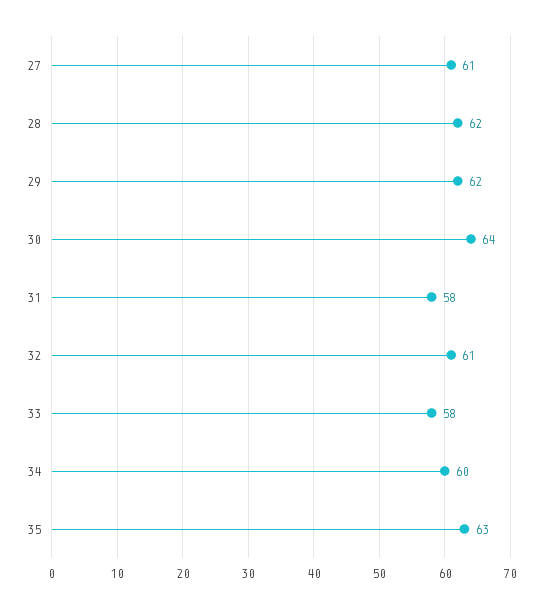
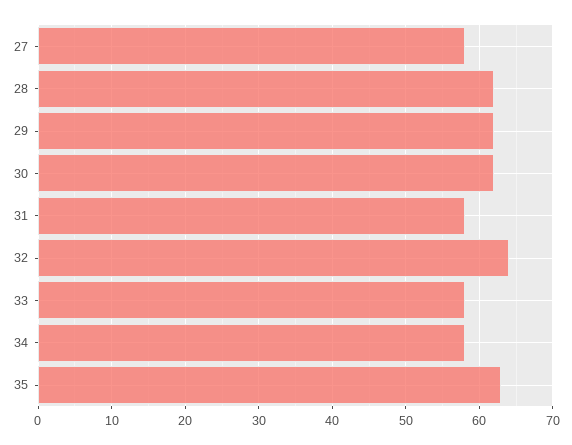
27: 61 -> 58
30: 64 -> 62
32: 61 -> 64
34: 60 -> 58

